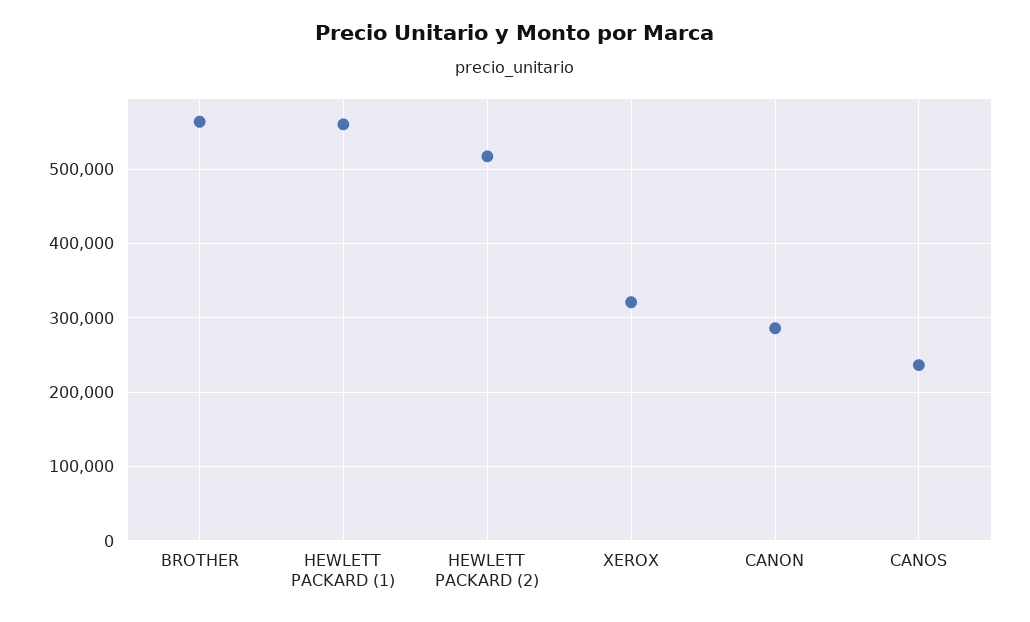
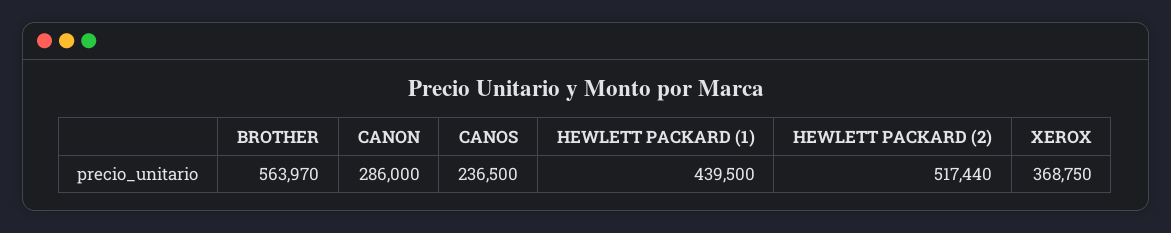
HEWLETT PACKARD (1): 560000 -> 439500
XEROX: 320000 -> 368750

